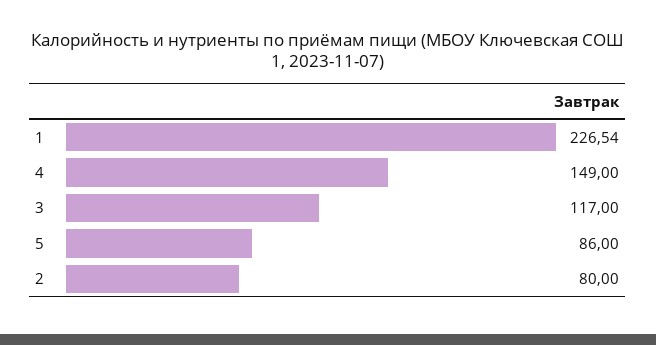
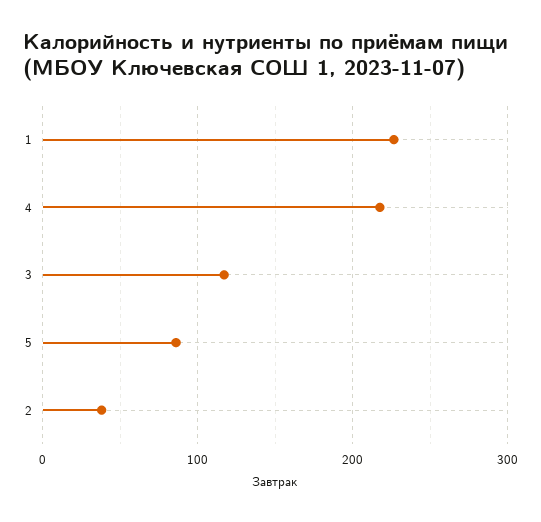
4: 149 -> 220
2: 80 -> 40

